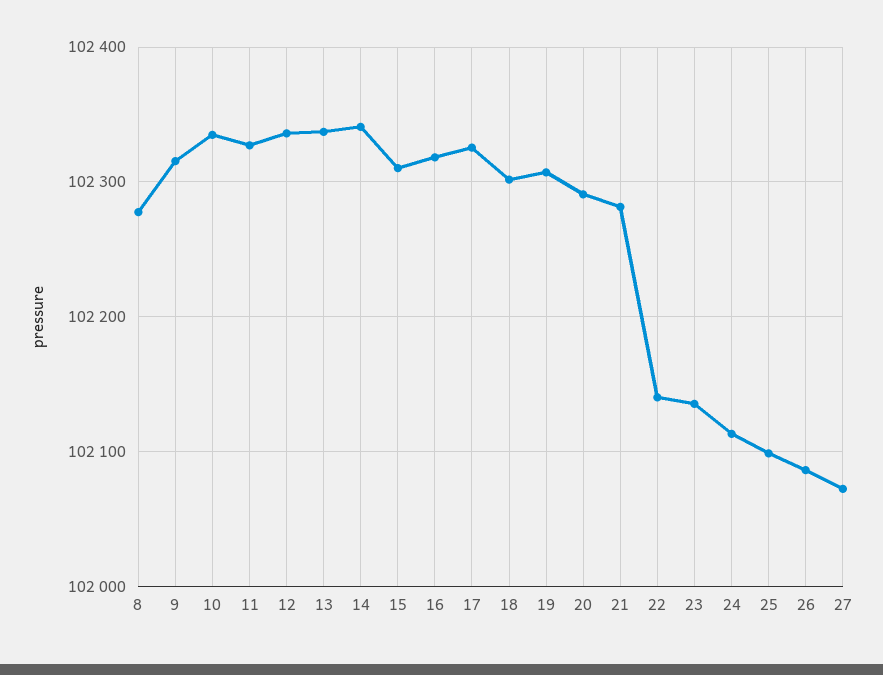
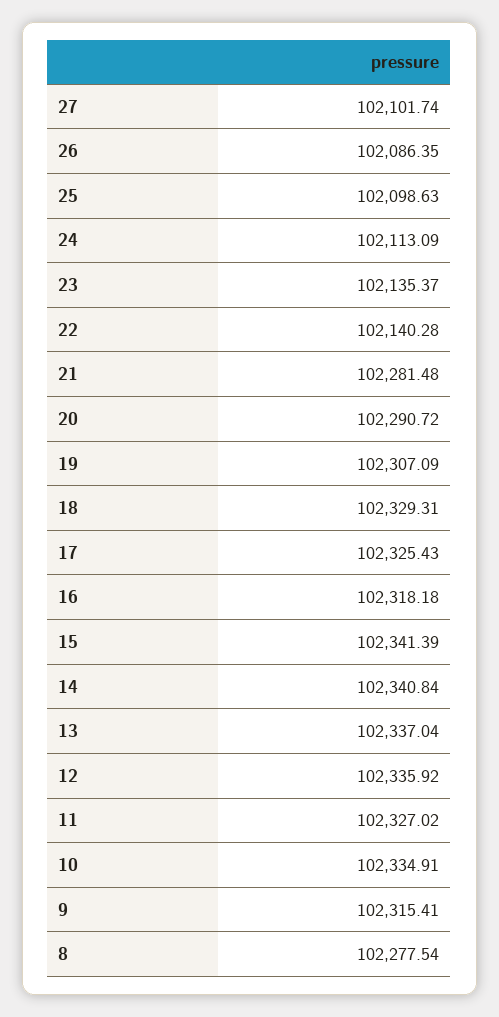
15: 102310 -> 102341.39
18: 102300 -> 102329.31
27: 102070 -> 102101.74

